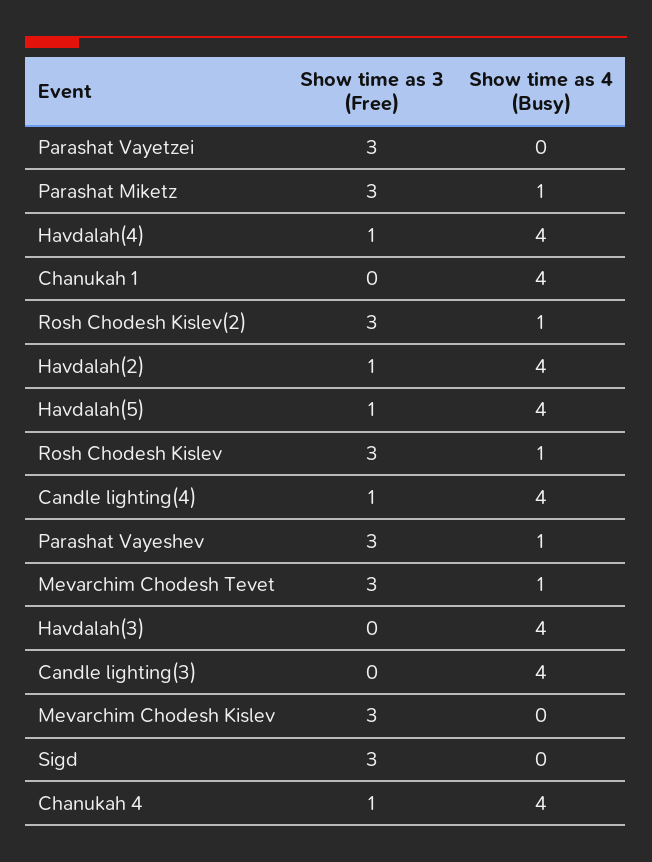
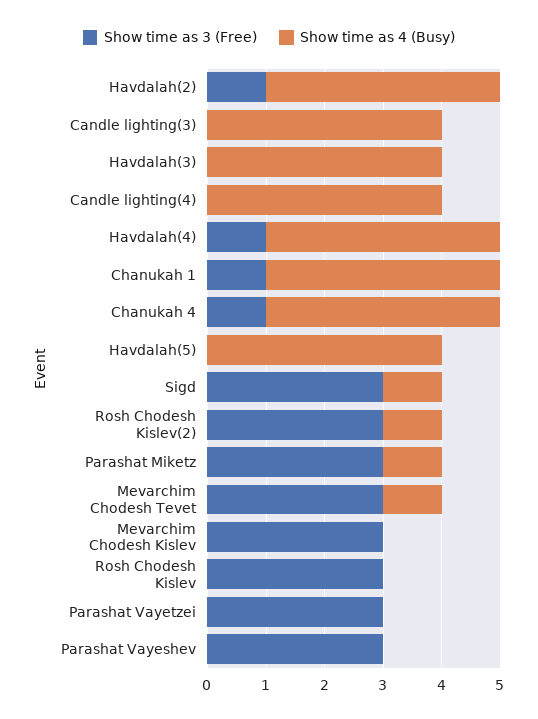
Show time as 3 (Free), Chanukah 1: 0 -> 1
Show time as 3 (Free), Havdalah(5): 1 -> 0
Show time as 4 (Busy), Rosh Chodesh Kislev: 1 -> 0
Show time as 3 (Free), Candle lighting(4): 1 -> 0
Show time as 4 (Busy), Parashat Vayeshev: 1 -> 0
Show time as 4 (Busy), Sigd: 0 -> 1

